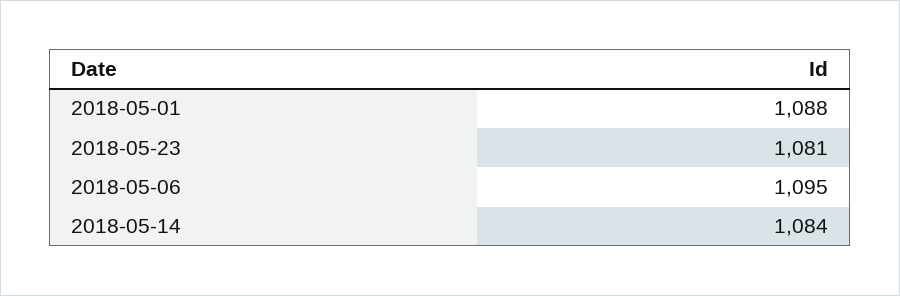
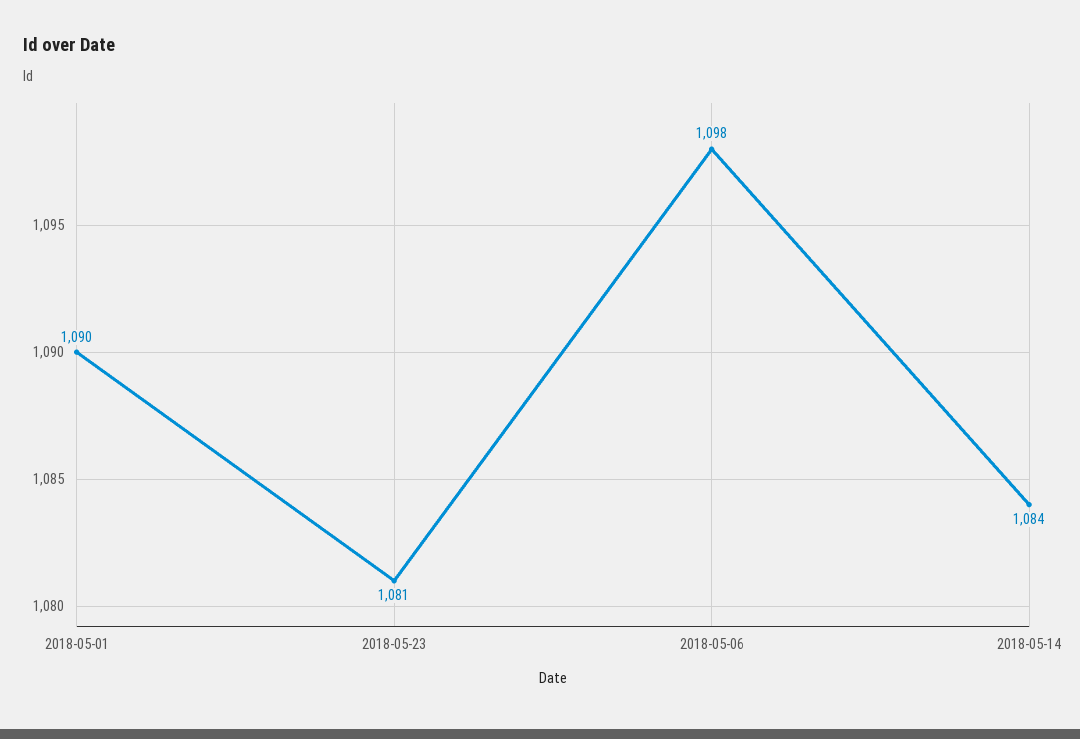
2018-05-01: 1088 -> 1090
2018-05-06: 1095 -> 1098

